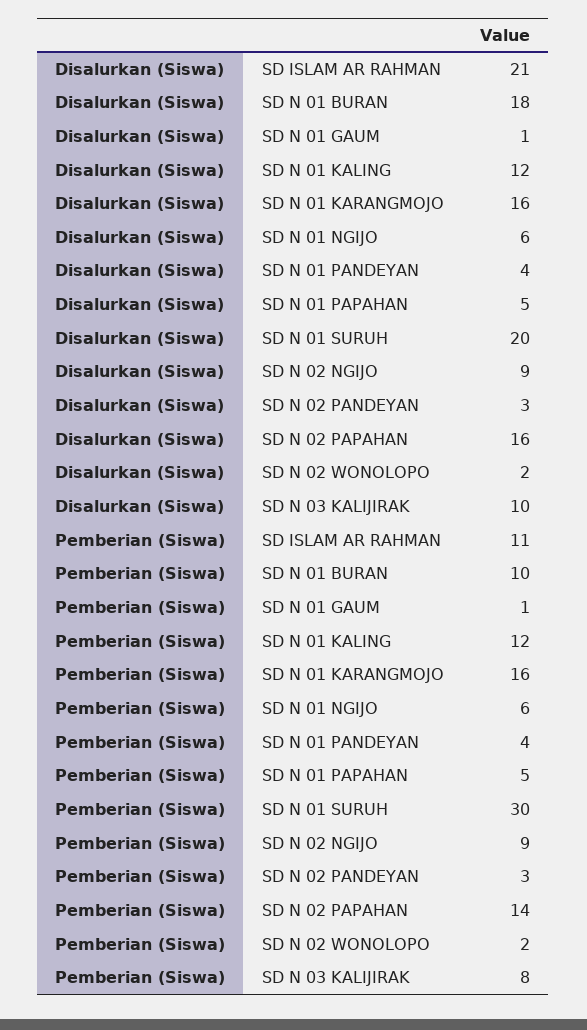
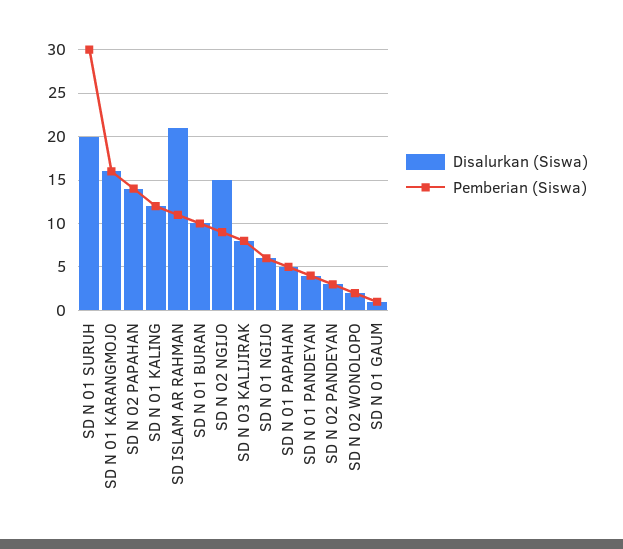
Disalurkan (Siswa), SD N 01 BURAN: 18 -> 10
Disalurkan (Siswa), SD N 02 NGIJO: 9 -> 15
Disalurkan (Siswa), SD N 02 PAPAHAN: 16 -> 14
Disalurkan (Siswa), SD N 03 KALIJIRAK: 10 -> 8

